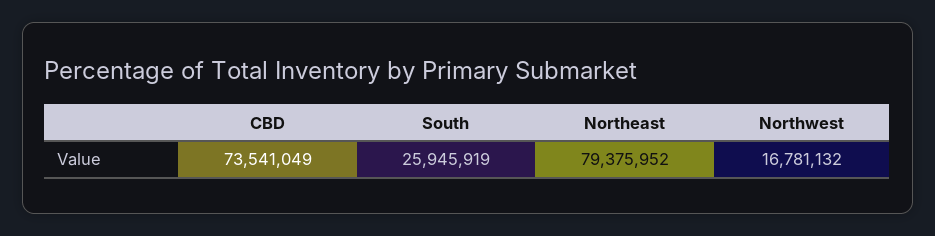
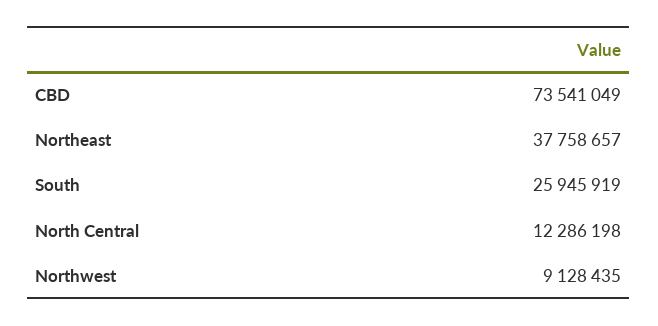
Northeast: 79375952 -> 37758657
Northwest: 16781132 -> 9128435
North Central: none -> 12286198

